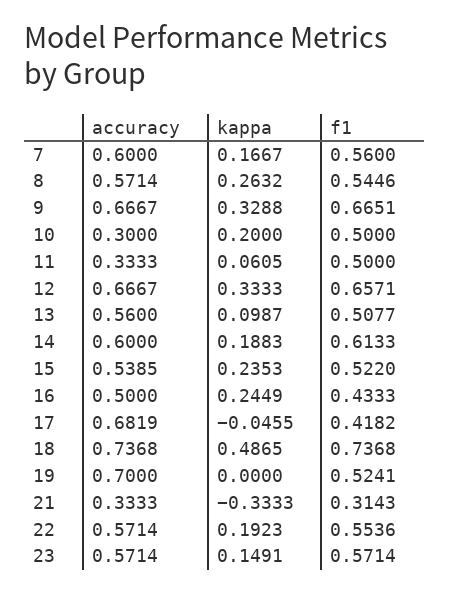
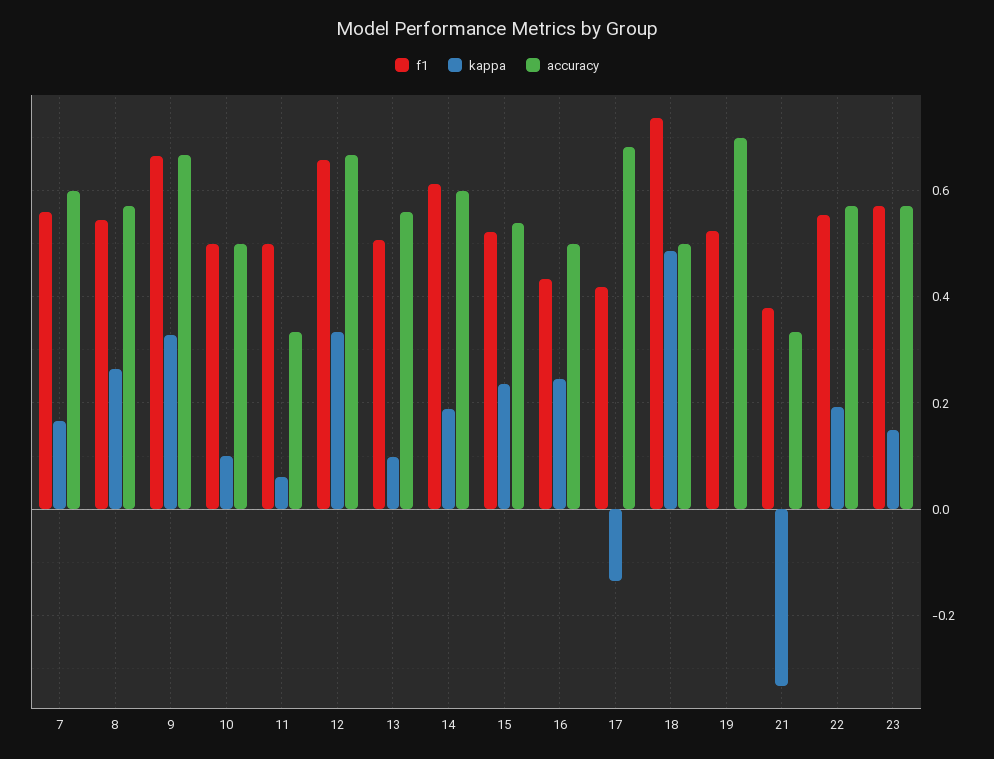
accuracy, 10: 0.3 -> 0.5
kappa, 10: 0.2 -> 0.1
kappa, 17: -0.0455 -> -0.14
accuracy, 18: 0.7368 -> 0.5
f1, 21: 0.3143 -> 0.38

